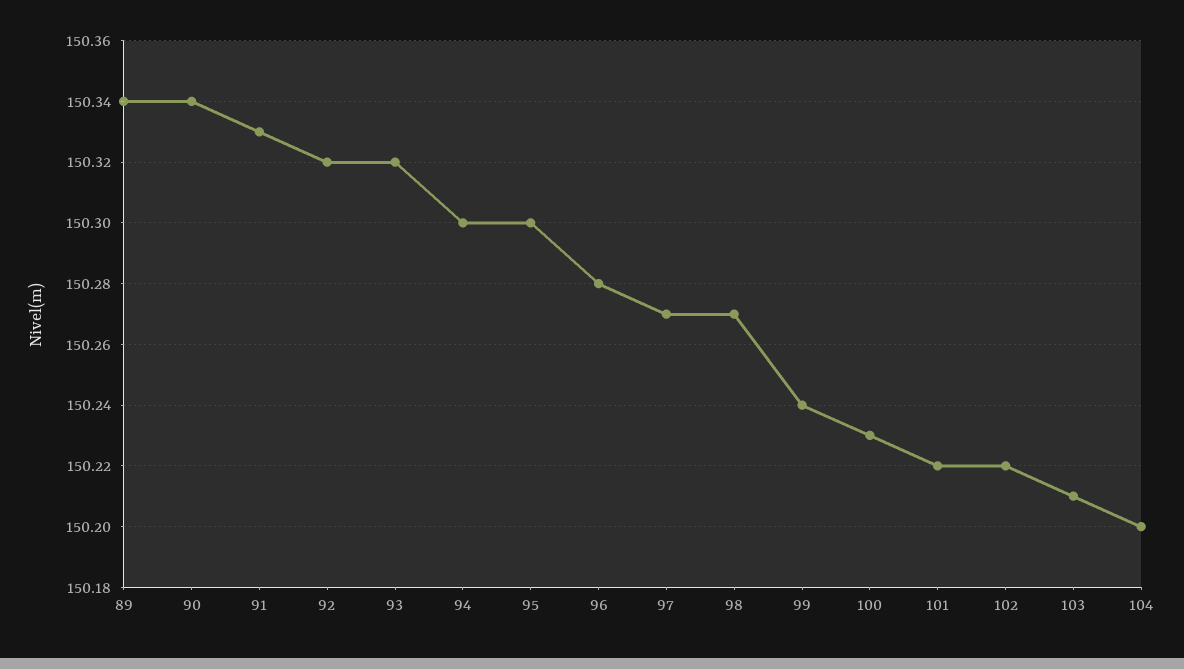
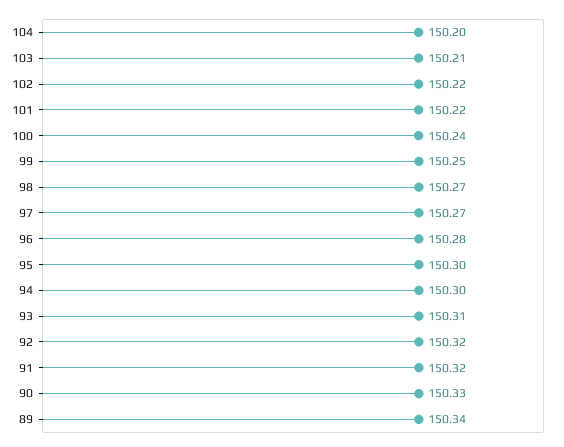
90: 150.34 -> 150.33
91: 150.33 -> 150.32
93: 150.32 -> 150.31
99: 150.24 -> 150.25
100: 150.23 -> 150.24

